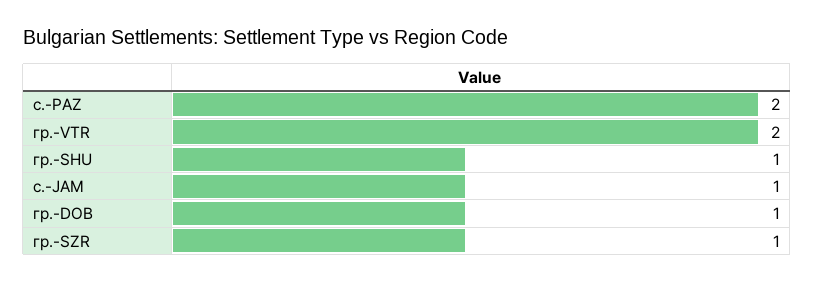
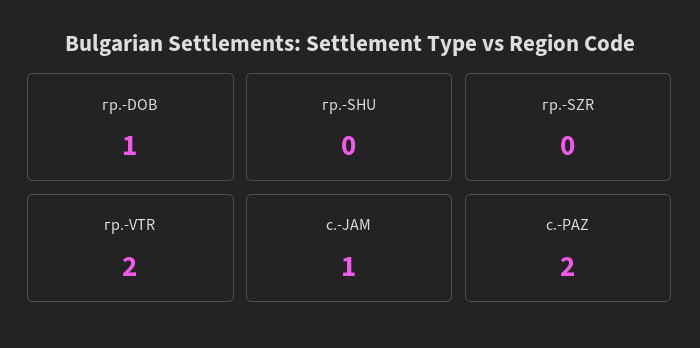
гр.-SHU: 1 -> 0
гр.-SZR: 1 -> 0

